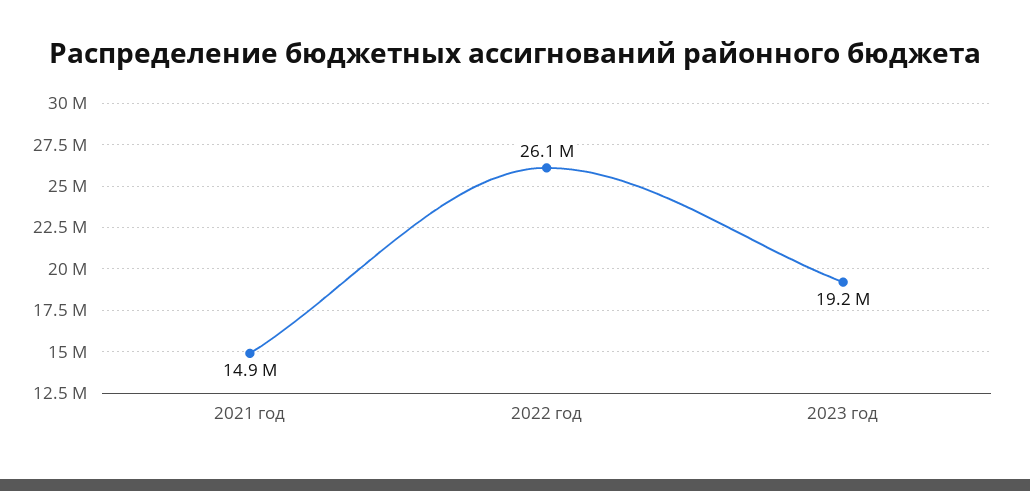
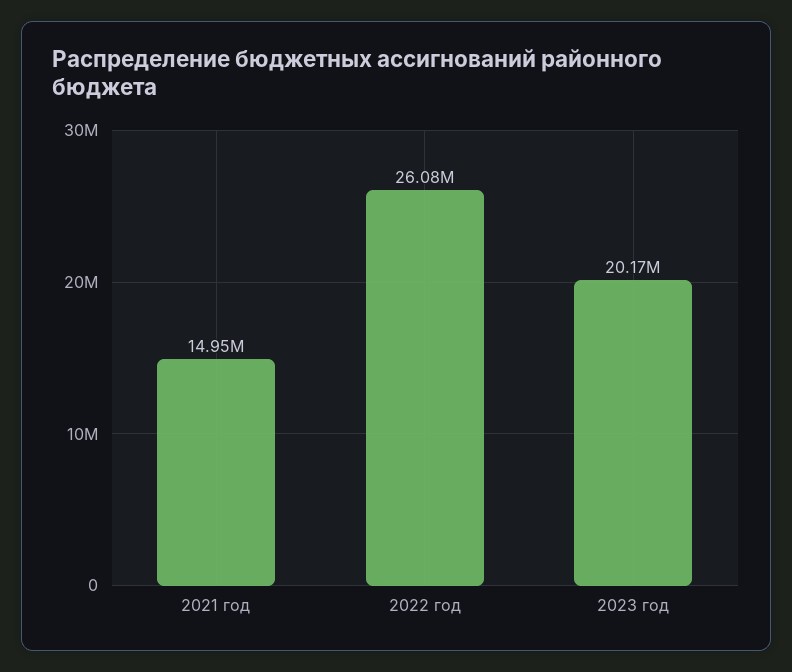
2023 год: 19200000 -> 20170000

